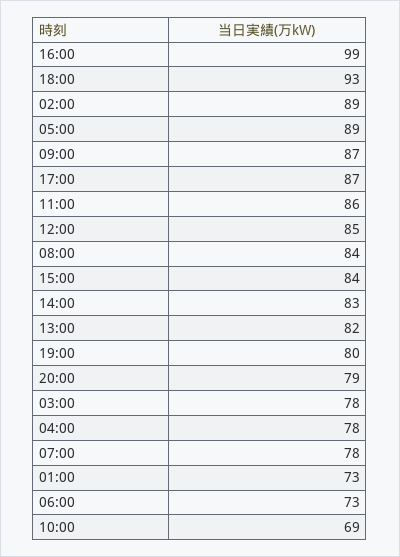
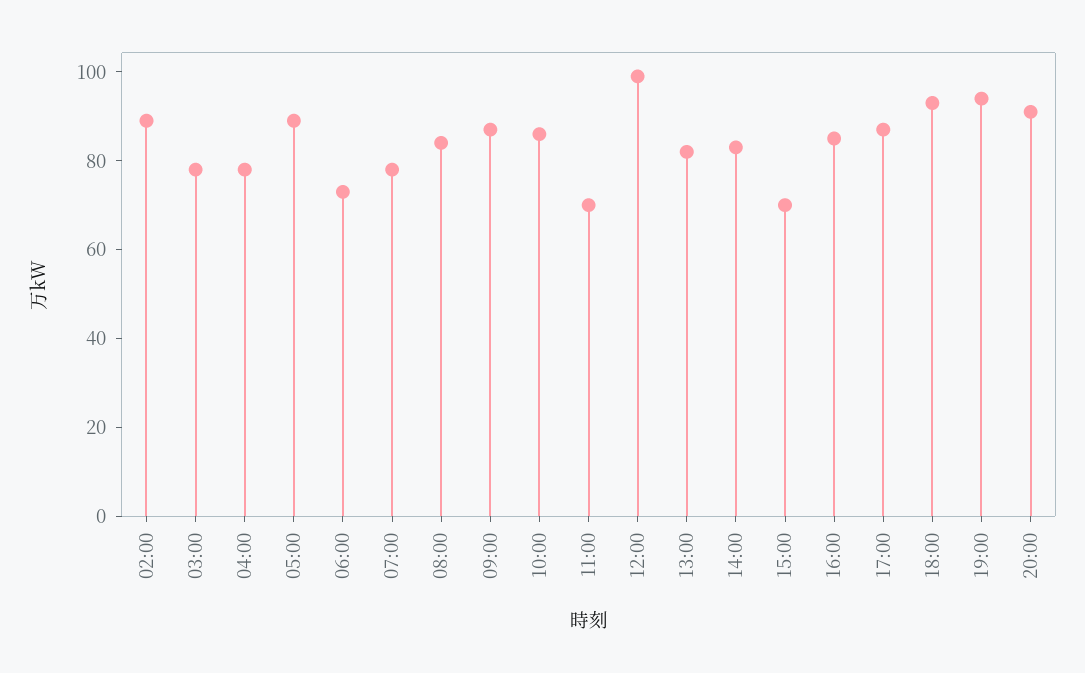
16:00: 99 -> 85
11:00: 86 -> 70
12:00: 85 -> 100
15:00: 84 -> 70
19:00: 80 -> 95
20:00: 79 -> 90
01:00: 73 -> none
10:00: 69 -> 85

